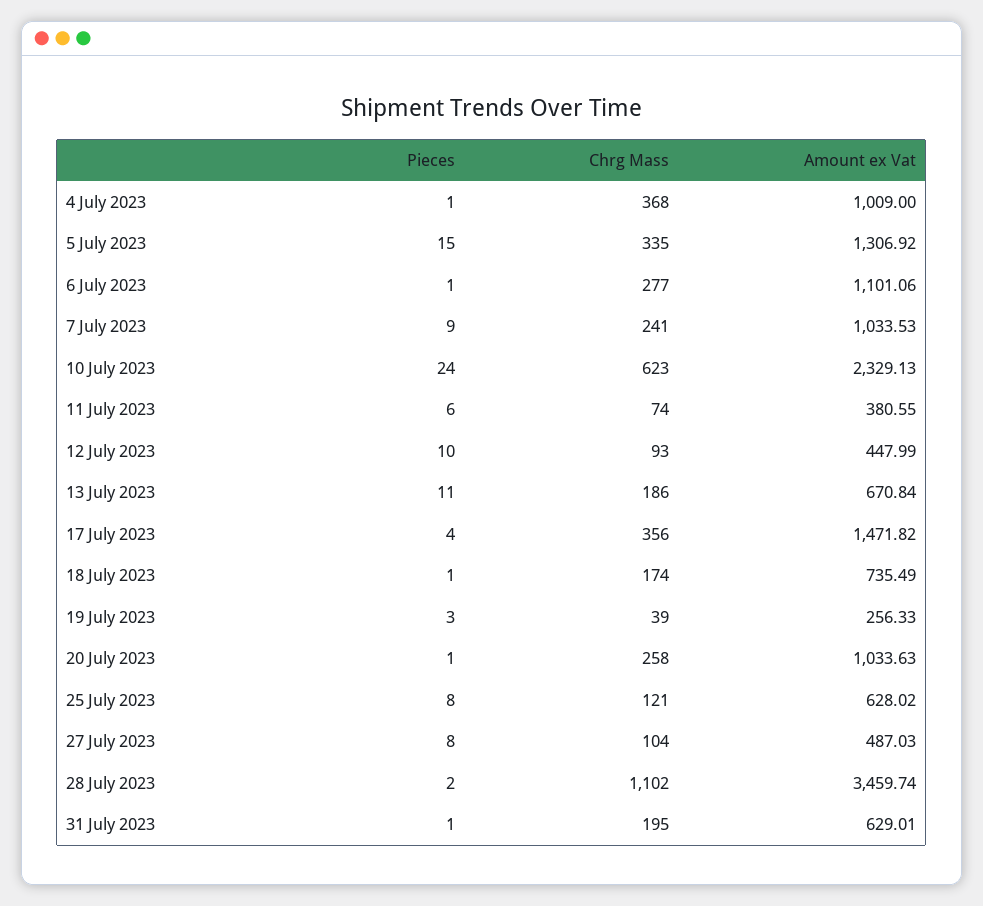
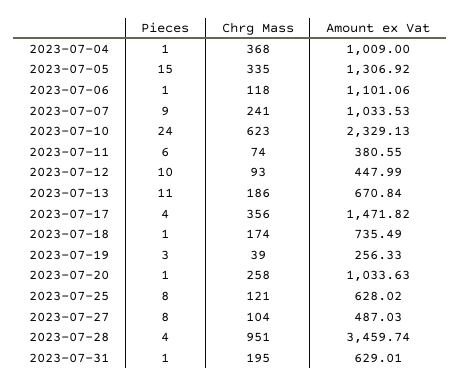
Chrg Mass, 6 July 2023: 277 -> 118
Pieces, 28 July 2023: 2 -> 4
Chrg Mass, 28 July 2023: 1102 -> 951

